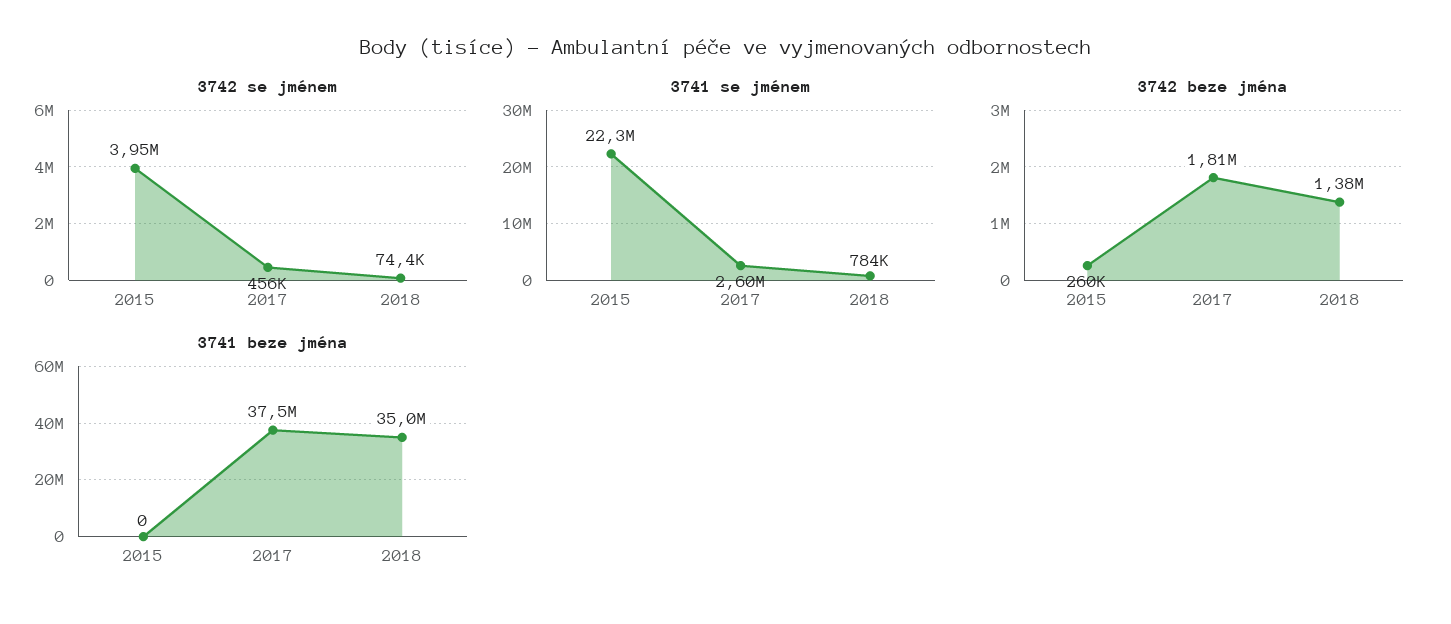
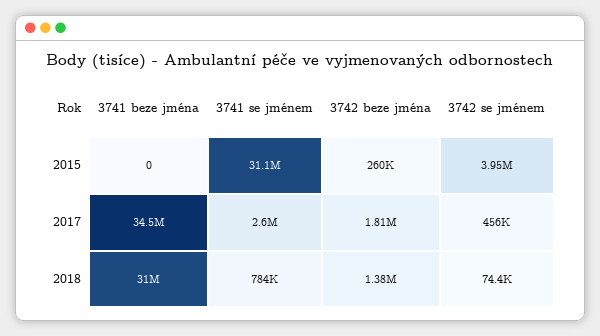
3741 se jménem, 2015: 22300000 -> 31100000
3741 beze jména, 2017: 37500000 -> 34500000
3741 beze jména, 2018: 35000000 -> 31000000

